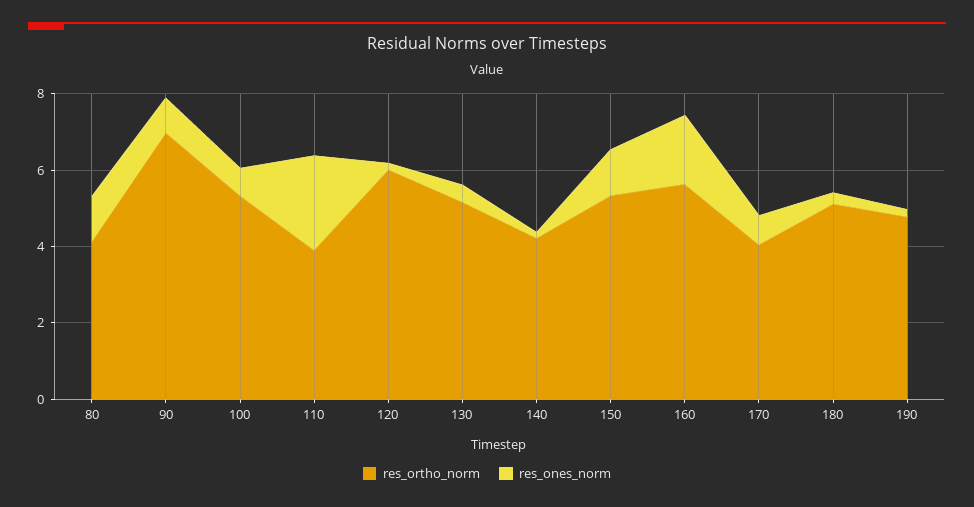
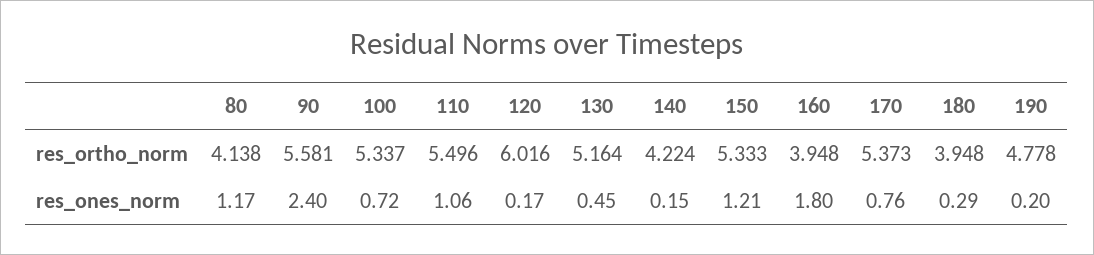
res_ortho_norm, 90: 7 -> 5.581
res_ones_norm, 90: 1 -> 2.4
res_ortho_norm, 110: 4 -> 5.496
res_ones_norm, 110: 2.5 -> 1.06
res_ortho_norm, 160: 5.5 -> 3.948
res_ortho_norm, 170: 4 -> 5.373
res_ortho_norm, 180: 5 -> 3.948

